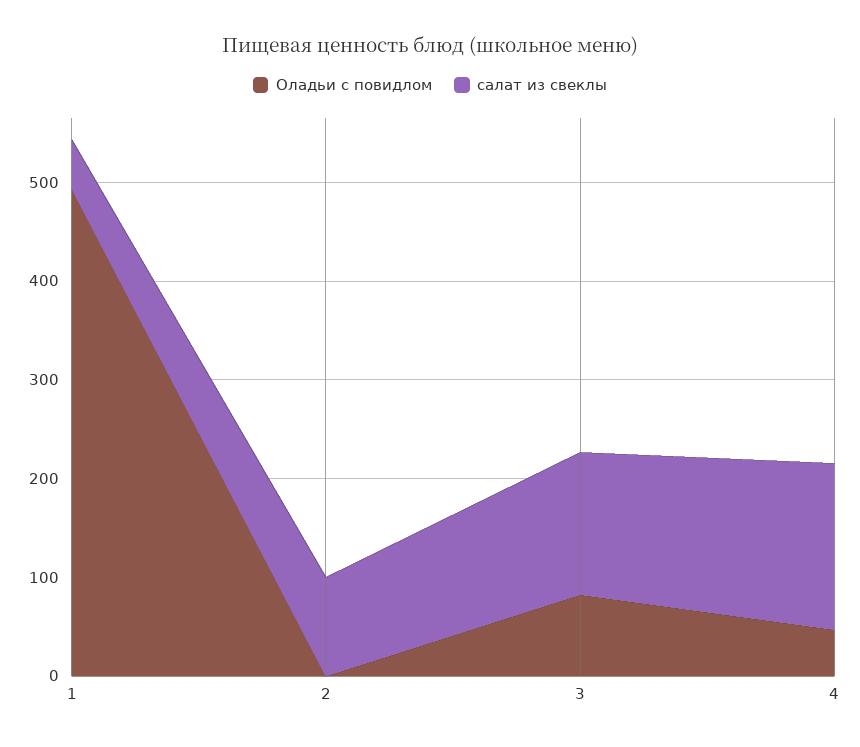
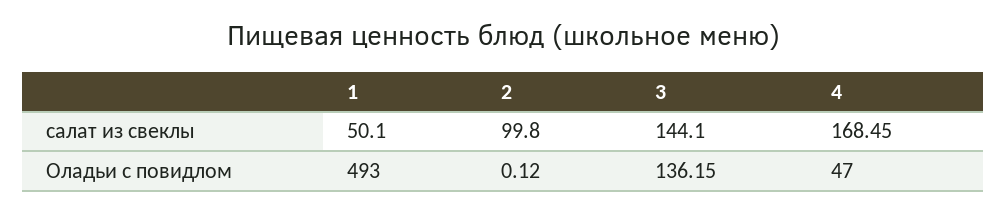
Оладьи с повидлом, 3: 80 -> 136.15

